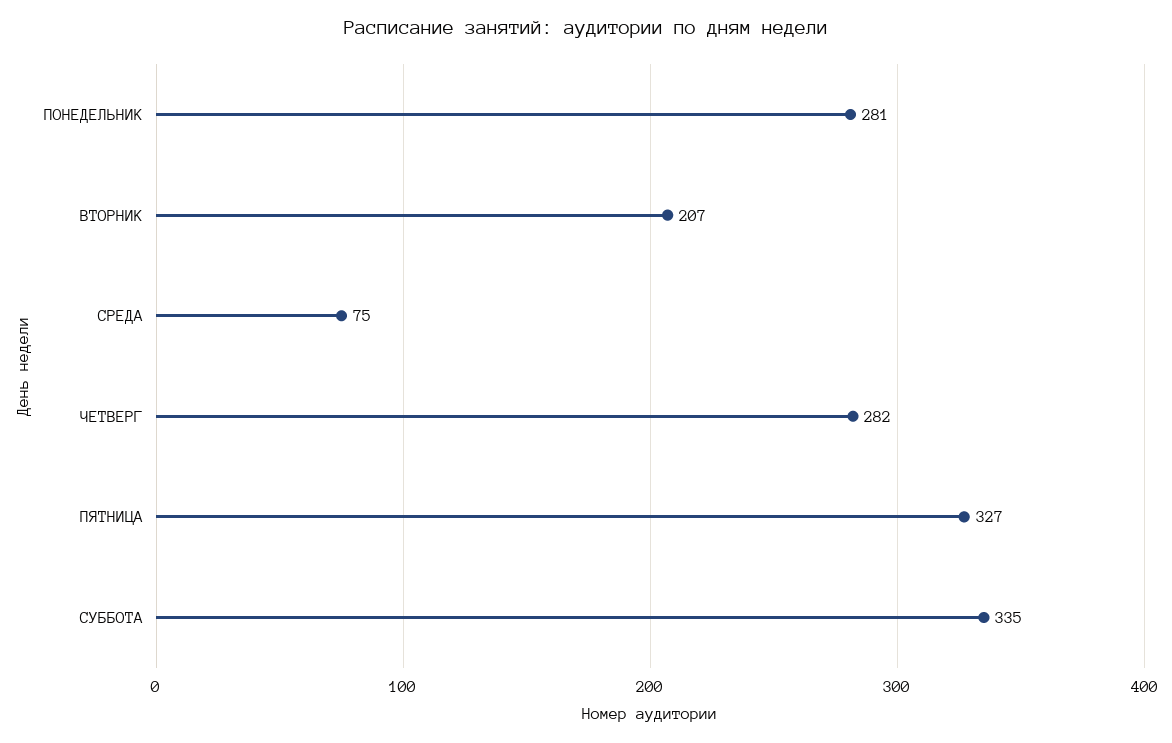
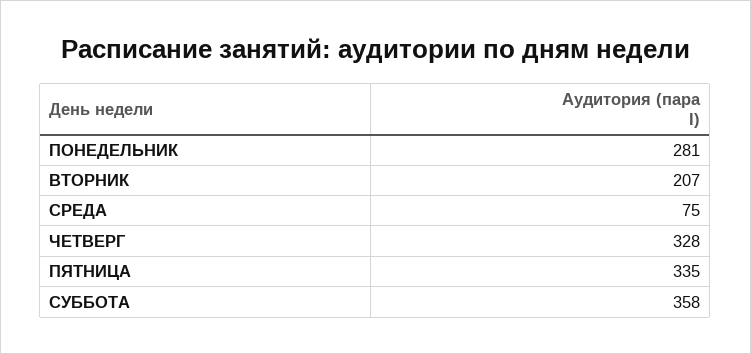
ЧЕТВЕРГ: 282 -> 328
ПЯТНИЦА: 327 -> 335
СУББОТА: 335 -> 358

